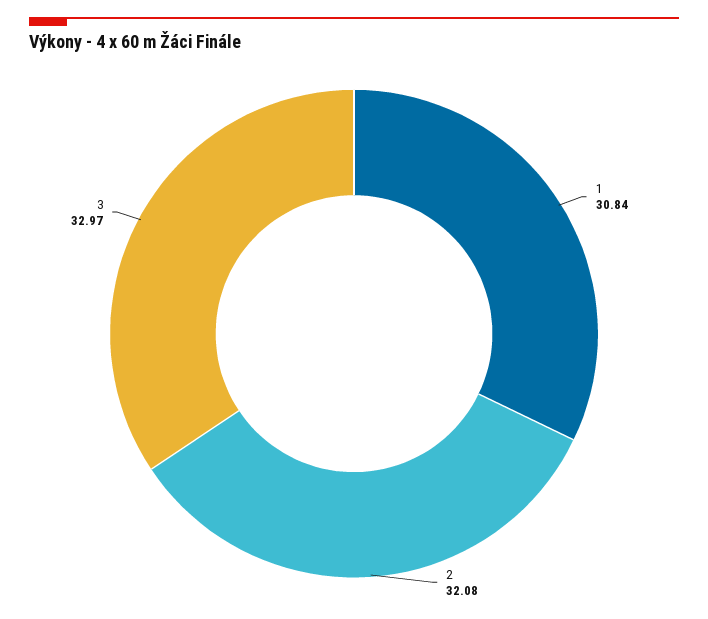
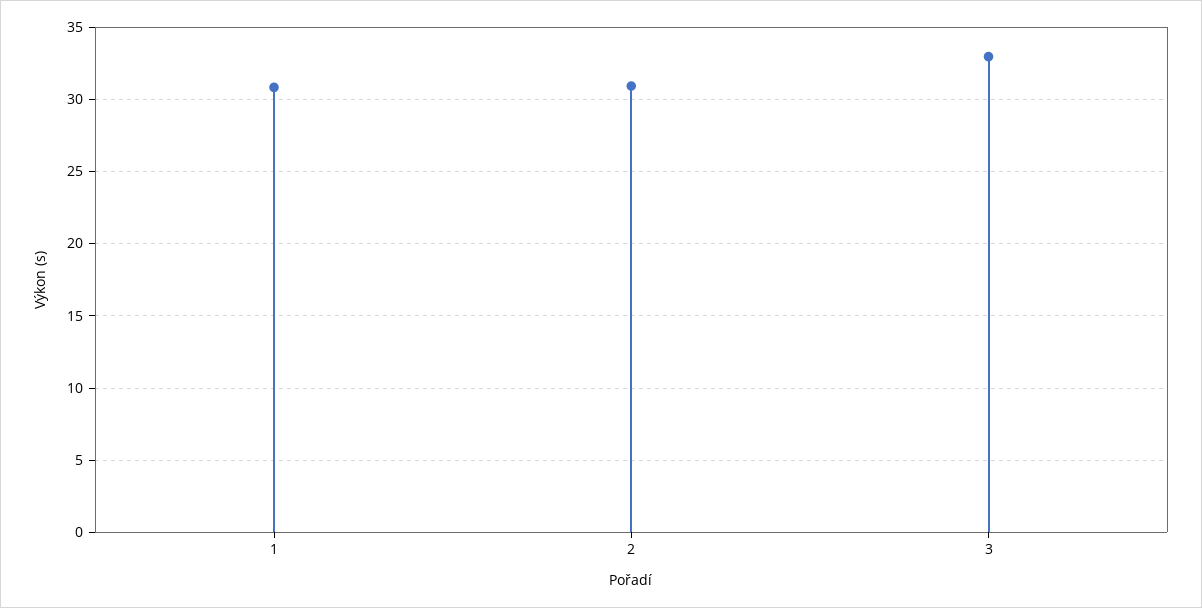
2: 32.08 -> 31

